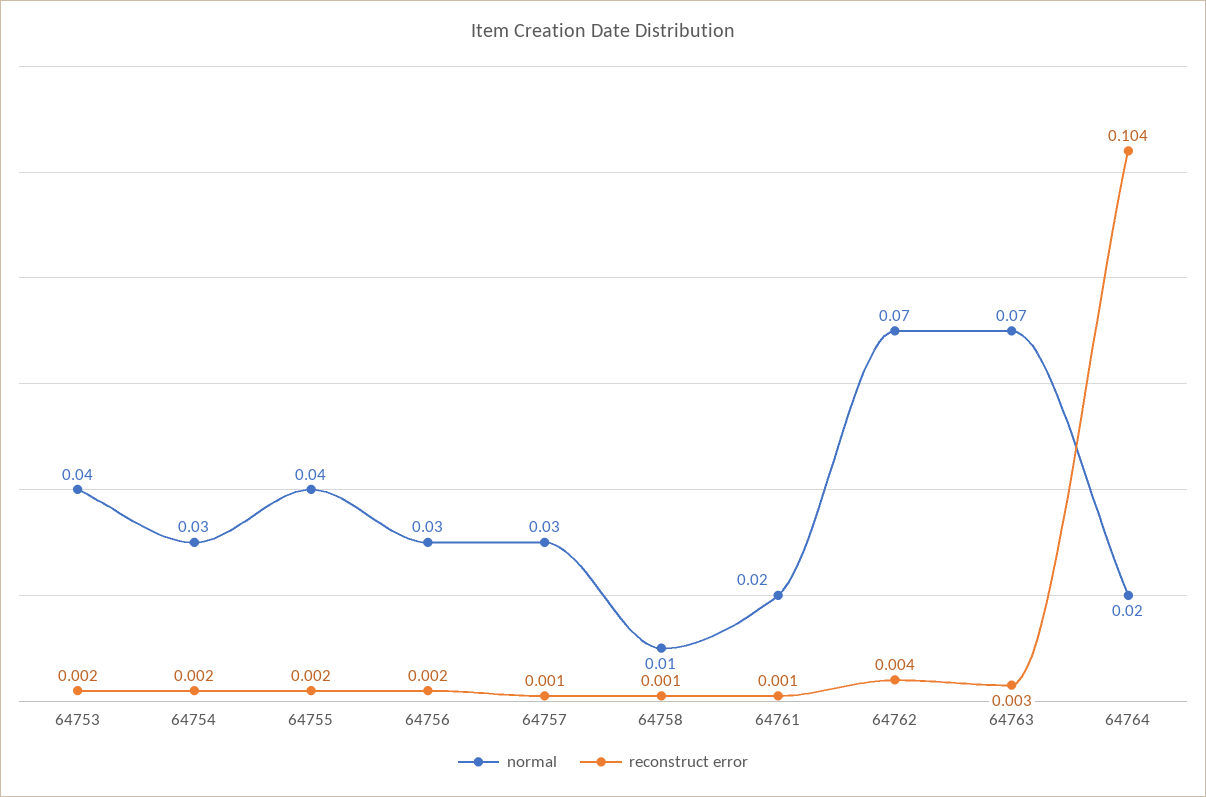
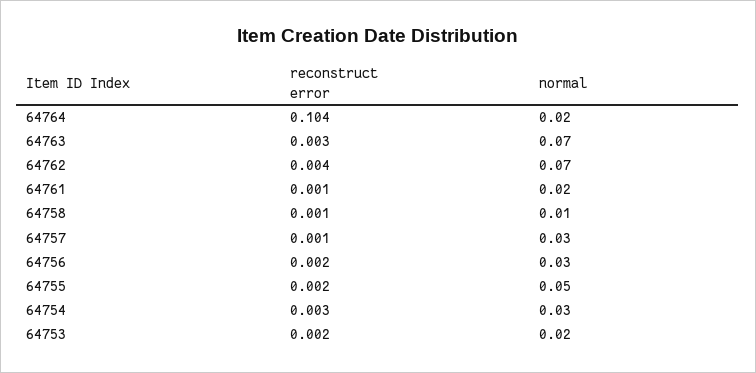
normal, 64753: 0.04 -> 0.02
reconstruct error, 64754: 0.002 -> 0.003
normal, 64755: 0.04 -> 0.05

